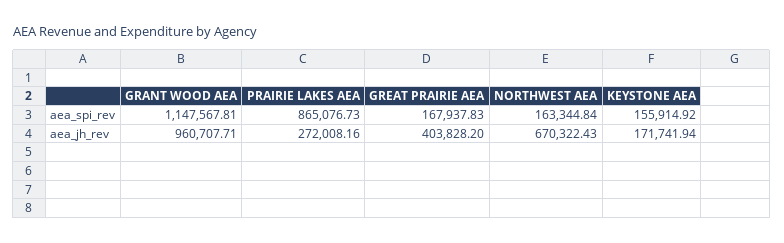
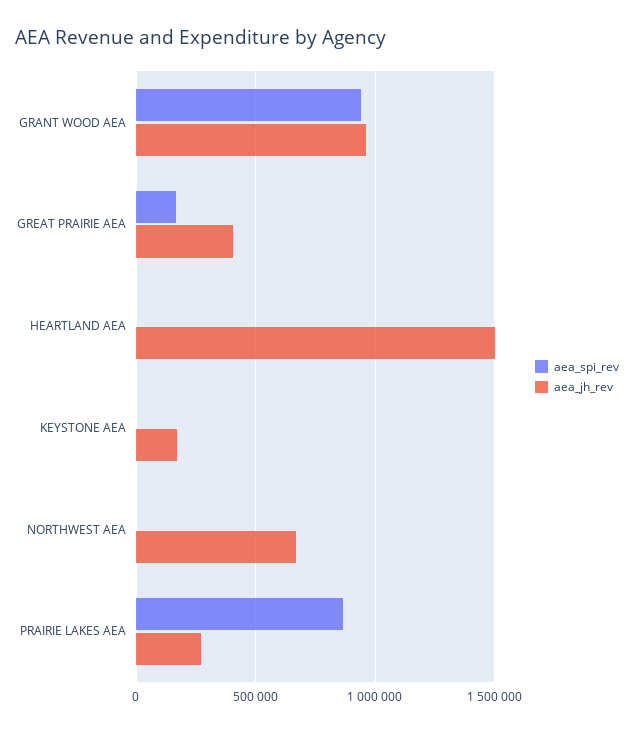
aea_spi_rev, GRANT WOOD AEA: 1147567.81 -> 950000
aea_spi_rev, NORTHWEST AEA: 163344.84 -> 0
aea_spi_rev, KEYSTONE AEA: 155914.92 -> 0
aea_spi_rev, HEARTLAND AEA: none -> 0
aea_jh_rev, HEARTLAND AEA: none -> 1500000

